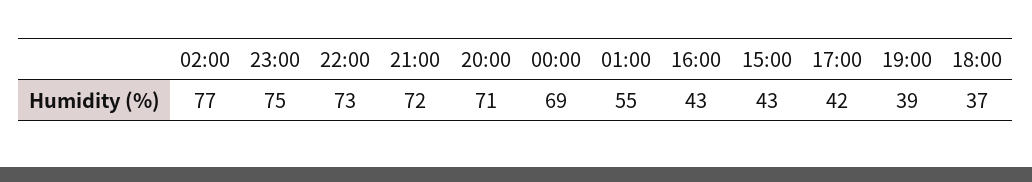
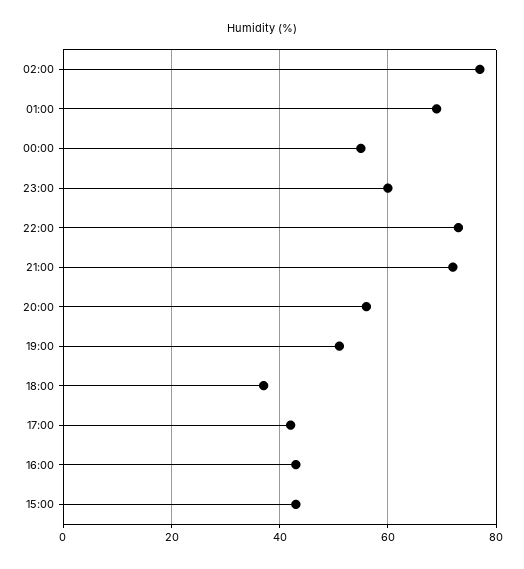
23:00: 75 -> 60
20:00: 71 -> 55
00:00: 69 -> 55
01:00: 55 -> 70
19:00: 39 -> 50

